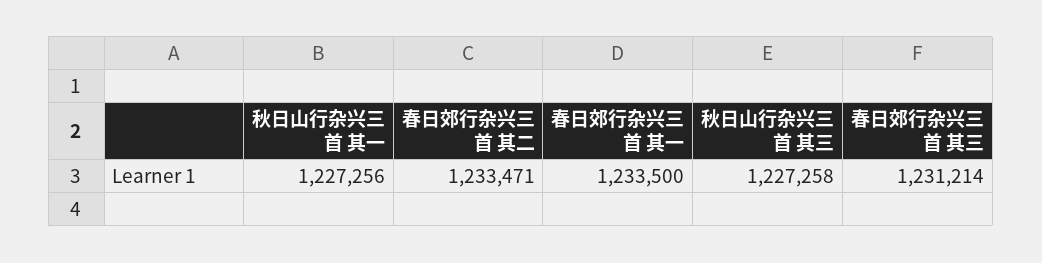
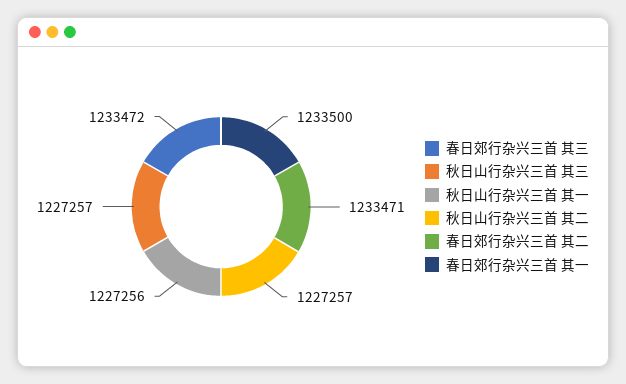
秋日山行杂兴三首 其三: 1227258 -> 1227257
春日郊行杂兴三首 其三: 1231214 -> 1233472
秋日山行杂兴三首 其二: none -> 1227257

